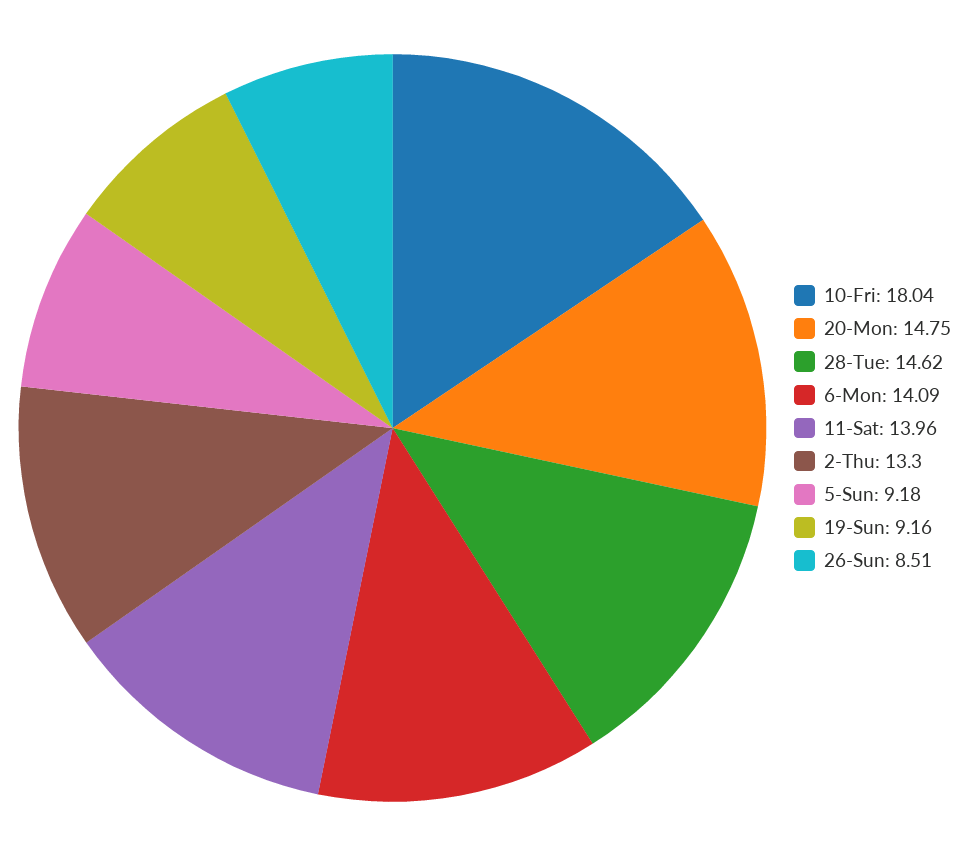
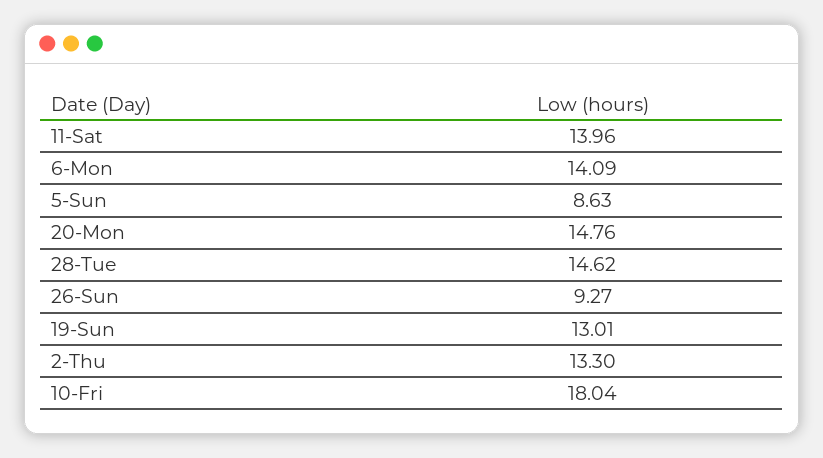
20-Mon: 14.75 -> 14.76
5-Sun: 9.18 -> 8.63
19-Sun: 9.16 -> 13.01
26-Sun: 8.51 -> 9.27

